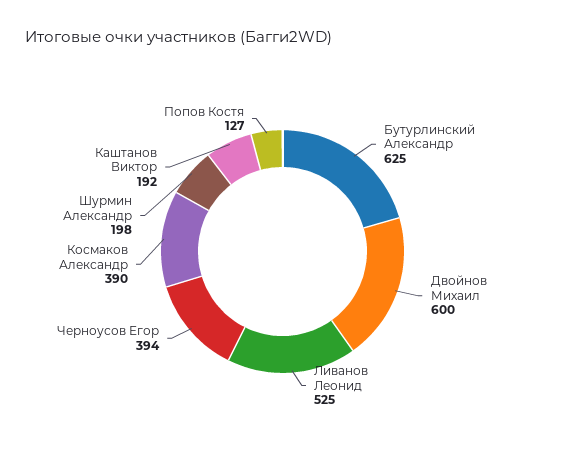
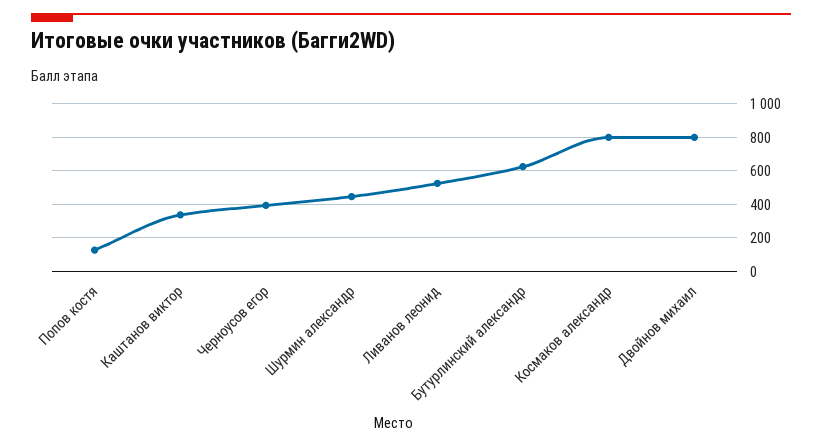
Двойнов Михаил: 600 -> 800
Космаков Александр: 390 -> 800
Шурмин Александр: 198 -> 450
Каштанов Виктор: 192 -> 350

